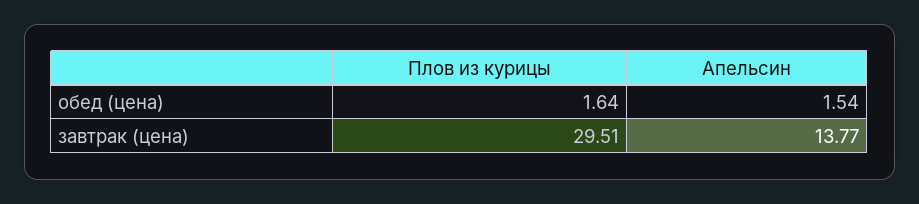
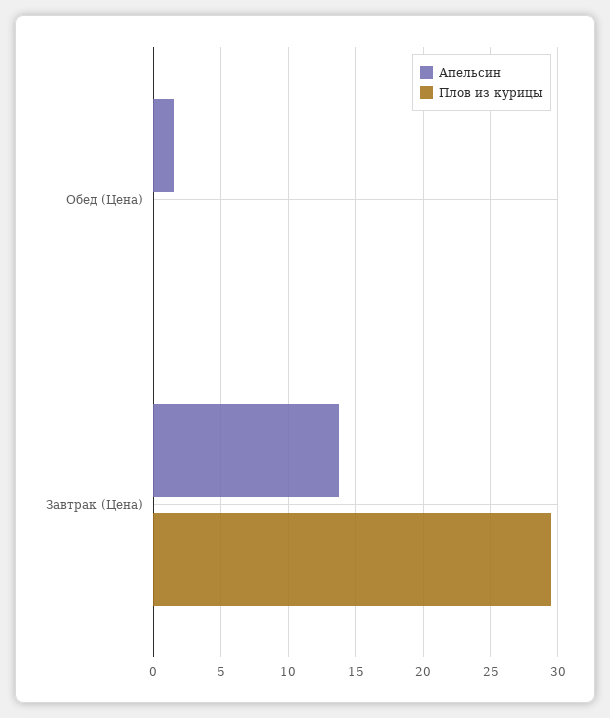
Плов из курицы, обед (цена): 1.64 -> 0

